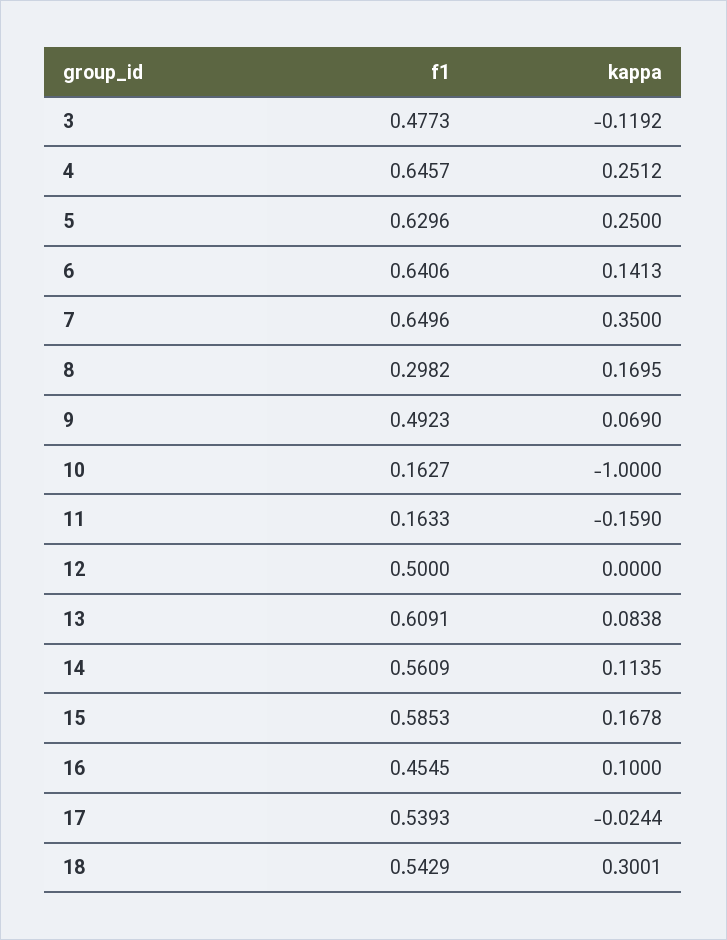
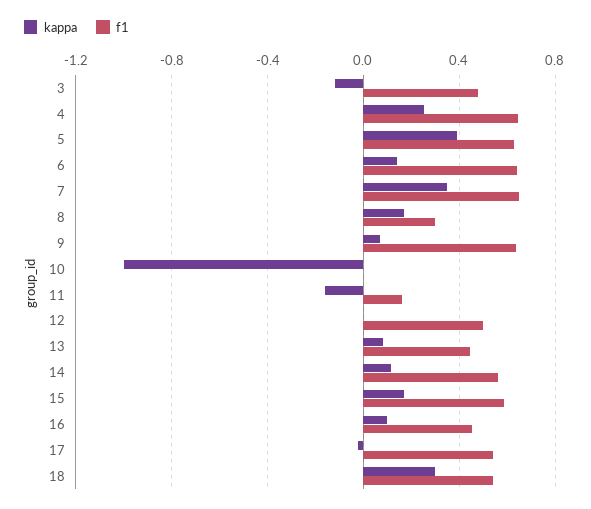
kappa, 5: 0.25 -> 0.4
f1, 9: 0.4923 -> 0.65
f1, 10: 0.1627 -> 0
f1, 13: 0.6091 -> 0.45

